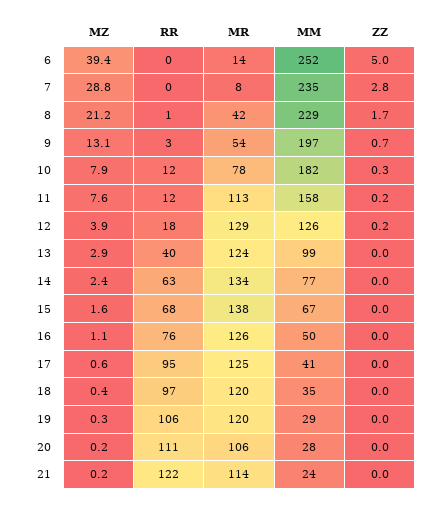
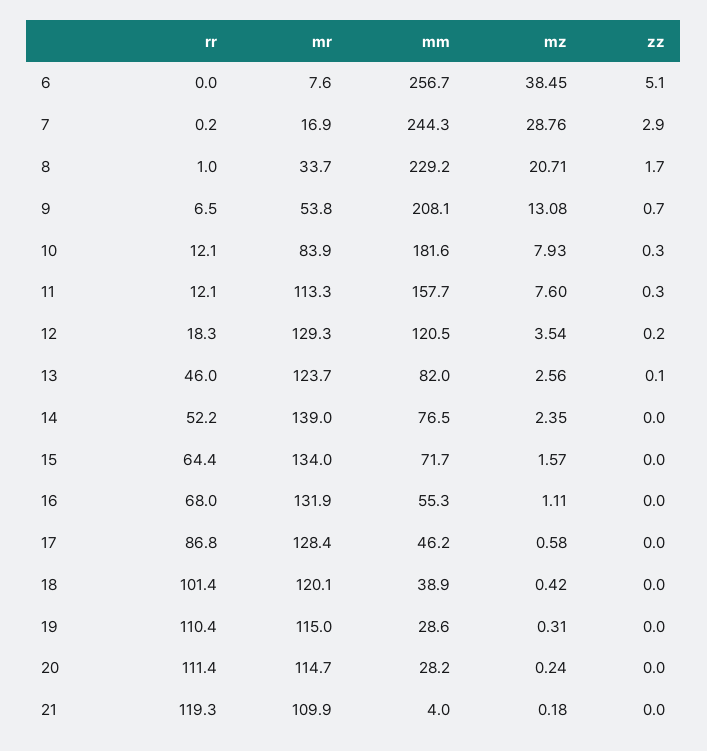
MZ, 6: 39.4 -> 38.45
MR, 6: 14 -> 7.6
MM, 6: 252 -> 256.7
ZZ, 6: 5 -> 5.1
MR, 7: 8 -> 16.9
MM, 7: 235 -> 244.3
ZZ, 7: 2.8 -> 2.9
MZ, 8: 21.2 -> 20.71
MR, 8: 42 -> 33.7
RR, 9: 3 -> 6.5
MM, 9: 197 -> 208.1
MR, 10: 78 -> 83.9
ZZ, 11: 0.2 -> 0.3
MZ, 12: 3.9 -> 3.54
MM, 12: 126 -> 120.5
MZ, 13: 2.9 -> 2.56
RR, 13: 40 -> 46
MM, 13: 99 -> 82
ZZ, 13: 0 -> 0.1
RR, 14: 63 -> 52.2
MR, 14: 134 -> 139
RR, 15: 68 -> 64.4
MR, 15: 138 -> 134
MM, 15: 67 -> 71.7
RR, 16: 76 -> 68
MR, 16: 126 -> 131.9
MM, 16: 50 -> 55.3
RR, 17: 95 -> 86.8
MR, 17: 125 -> 128.4
MM, 17: 41 -> 46.2
RR, 18: 97 -> 101.4
MM, 18: 35 -> 38.9
RR, 19: 106 -> 110.4
MR, 19: 120 -> 115
MR, 20: 106 -> 114.7
RR, 21: 122 -> 119.3
MR, 21: 114 -> 109.9
MM, 21: 24 -> 4

